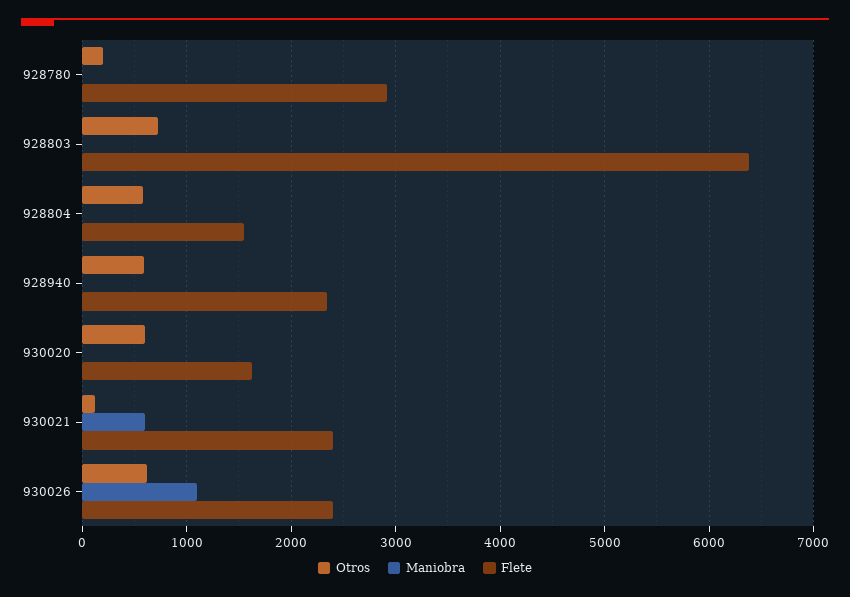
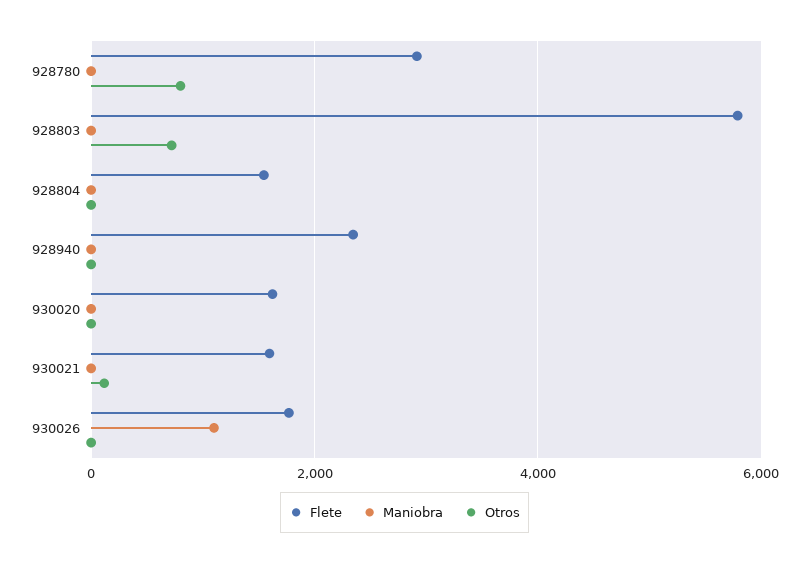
Otros, 928780: 200 -> 800
Flete, 928803: 6400 -> 5800
Otros, 928804: 600 -> 0
Otros, 928940: 600 -> 0
Otros, 930020: 600 -> 0
Maniobra, 930021: 600 -> 0
Flete, 930021: 2400 -> 1600
Otros, 930026: 600 -> 0
Flete, 930026: 2400 -> 1800

